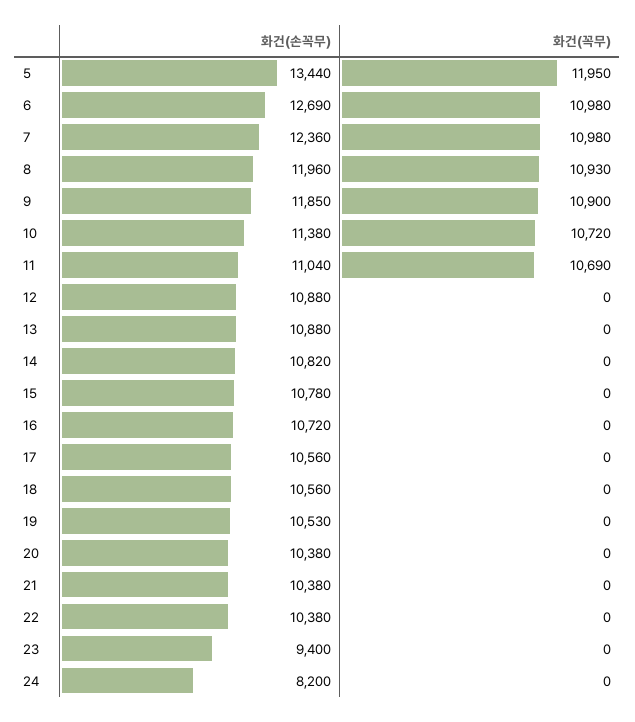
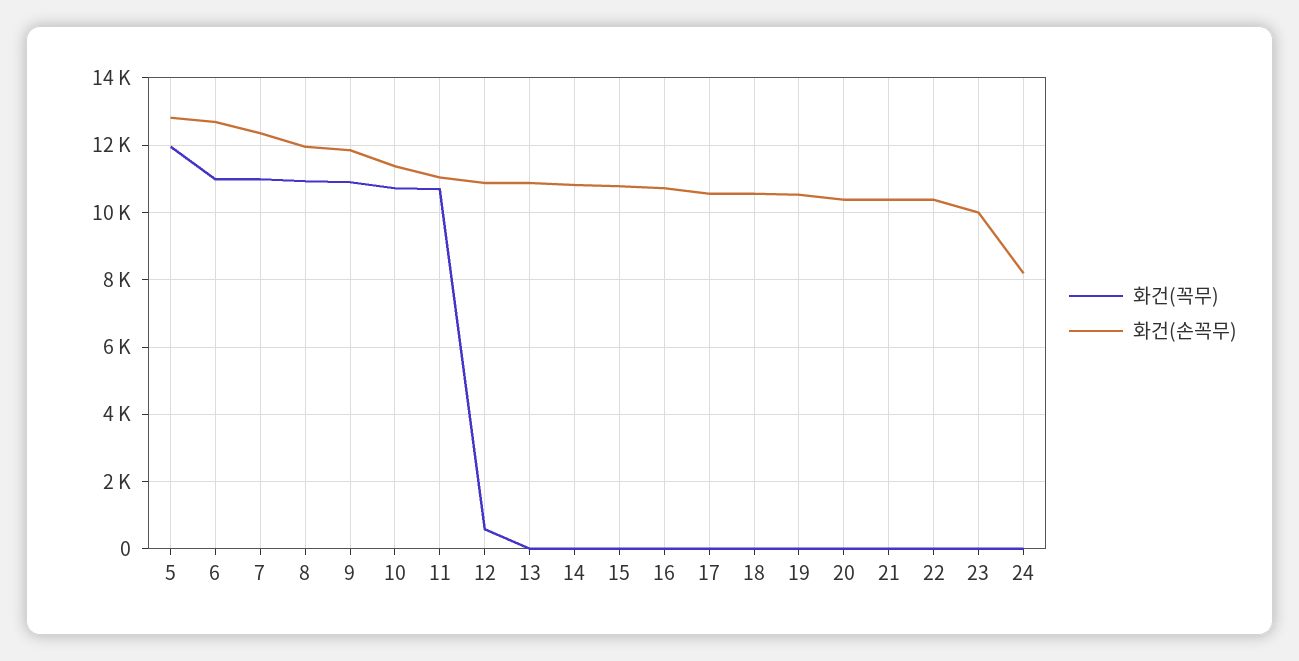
화건(손꼭무), 5: 13440 -> 12800
화건(꼭무), 12: 0 -> 600
화건(손꼭무), 23: 9400 -> 10000

